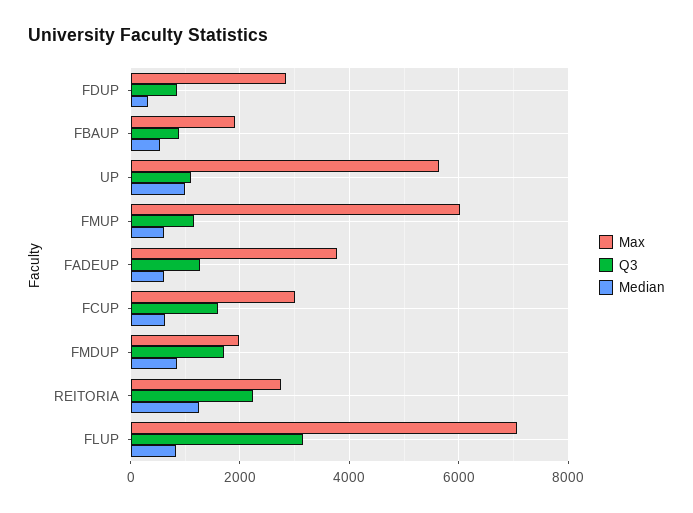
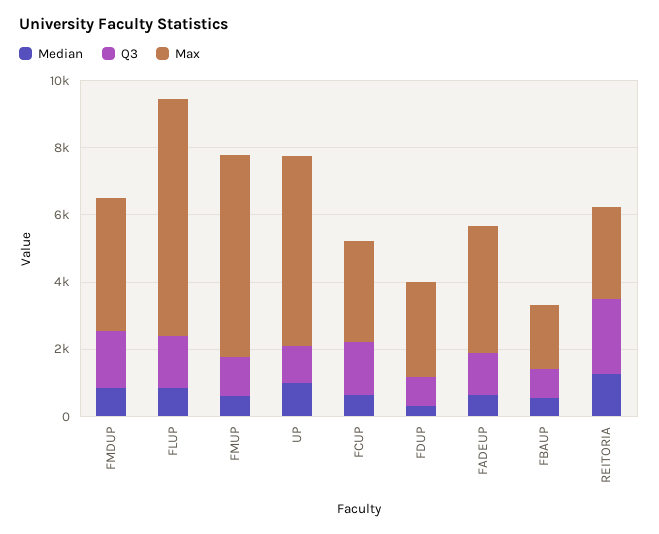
Max, FMDUP: 2000 -> 4000
Q3, FLUP: 3200 -> 1500

